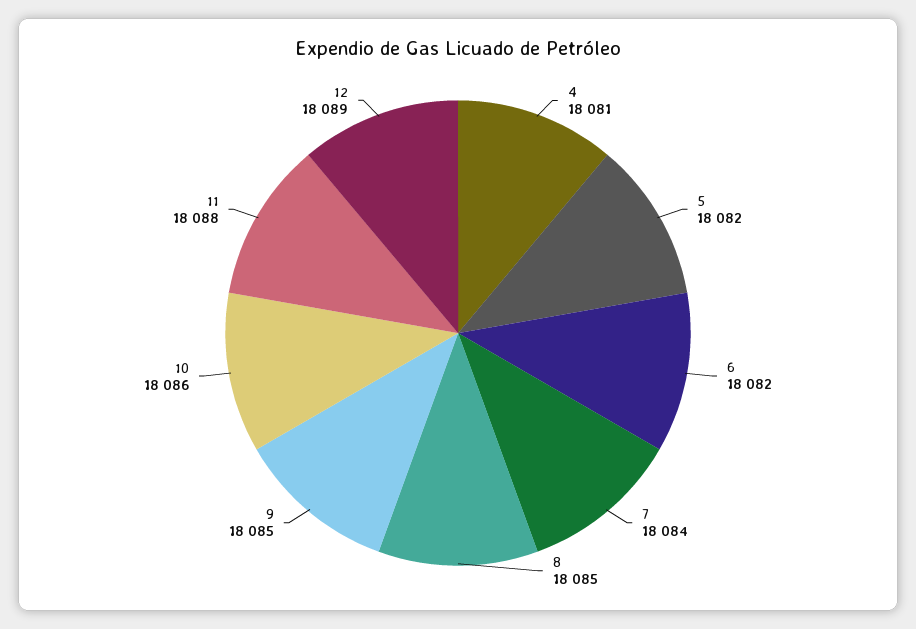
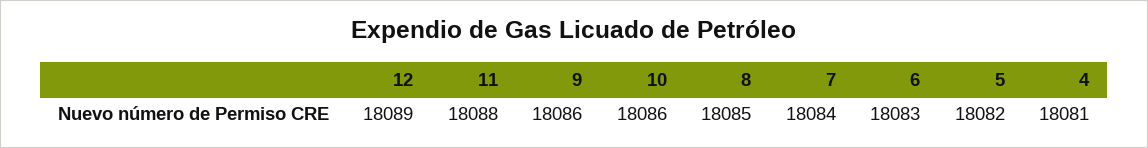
6: 18082 -> 18083
9: 18085 -> 18086

